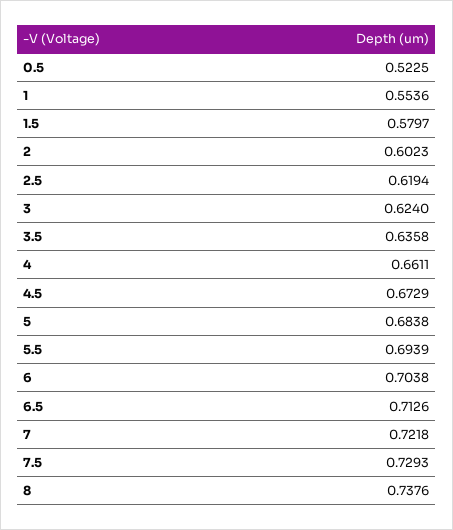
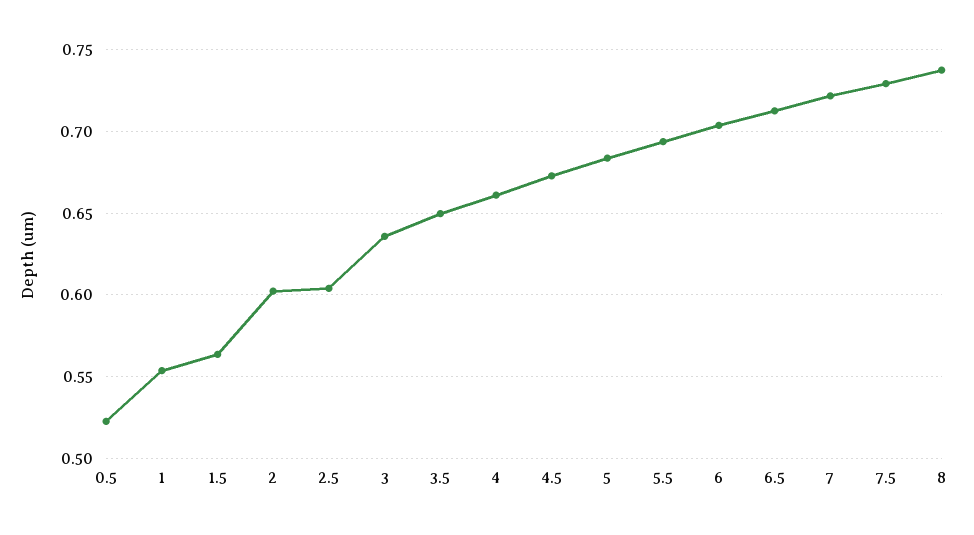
1.5: 0.5797 -> 0.565
2.5: 0.6194 -> 0.605
3: 0.624 -> 0.635
3.5: 0.6358 -> 0.65

